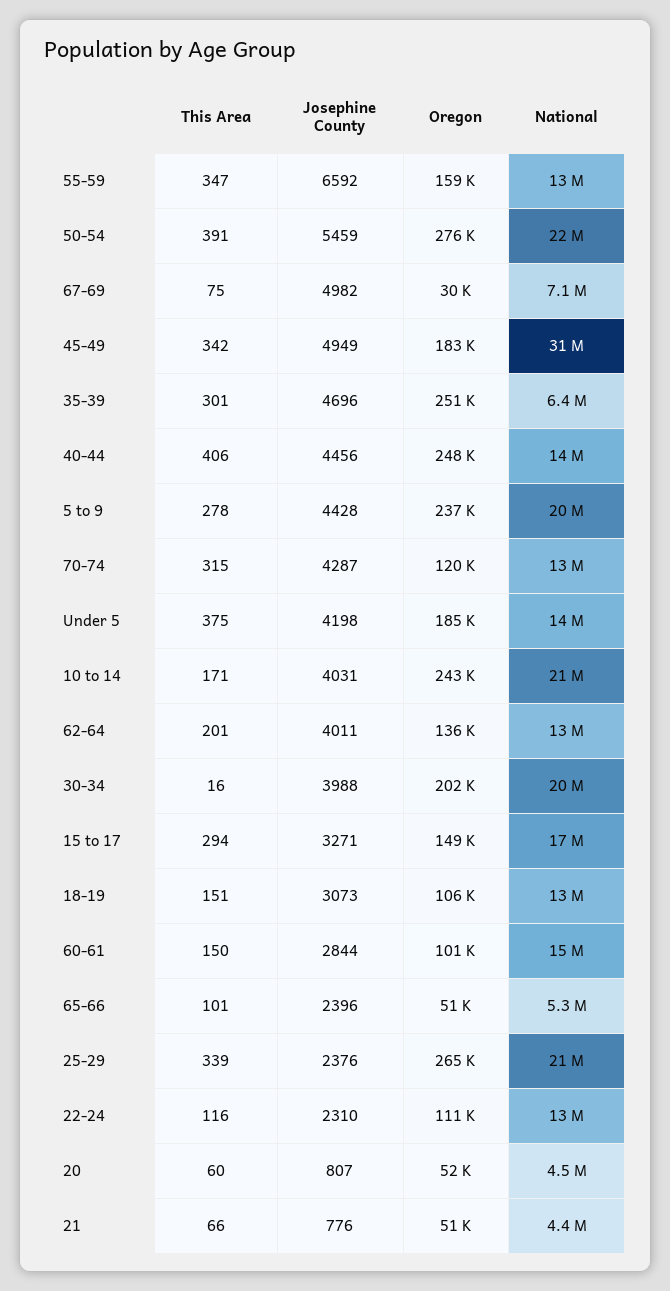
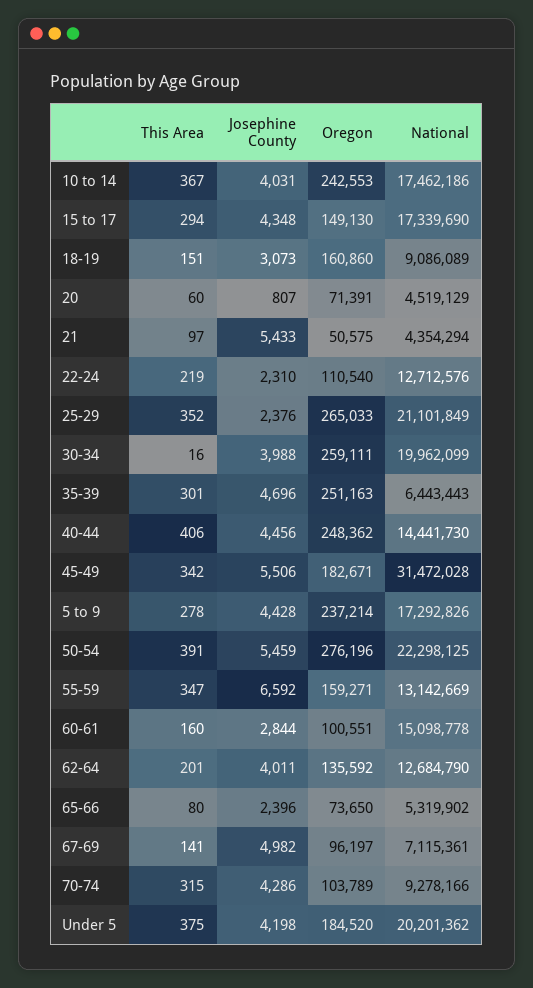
This Area, 67-69: 75 -> 141
Oregon, 67-69: 30000 -> 96197
Josephine County, 45-49: 4949 -> 5506
National, 5 to 9: 20000000 -> 17292826
Josephine County, 70-74: 4287 -> 4286
Oregon, 70-74: 120000 -> 103789
National, 70-74: 13000000 -> 9278166
National, Under 5: 14000000 -> 20201362
This Area, 10 to 14: 171 -> 367
National, 10 to 14: 21000000 -> 17462186
Oregon, 30-34: 202000 -> 259111
Josephine County, 15 to 17: 3271 -> 4348
Oregon, 18-19: 106000 -> 160860
National, 18-19: 13000000 -> 9086089
This Area, 60-61: 150 -> 160
This Area, 65-66: 101 -> 80
Oregon, 65-66: 51000 -> 73650
This Area, 25-29: 339 -> 352
This Area, 22-24: 116 -> 219
Oregon, 20: 52000 -> 71391
This Area, 21: 66 -> 97
Josephine County, 21: 776 -> 5433

